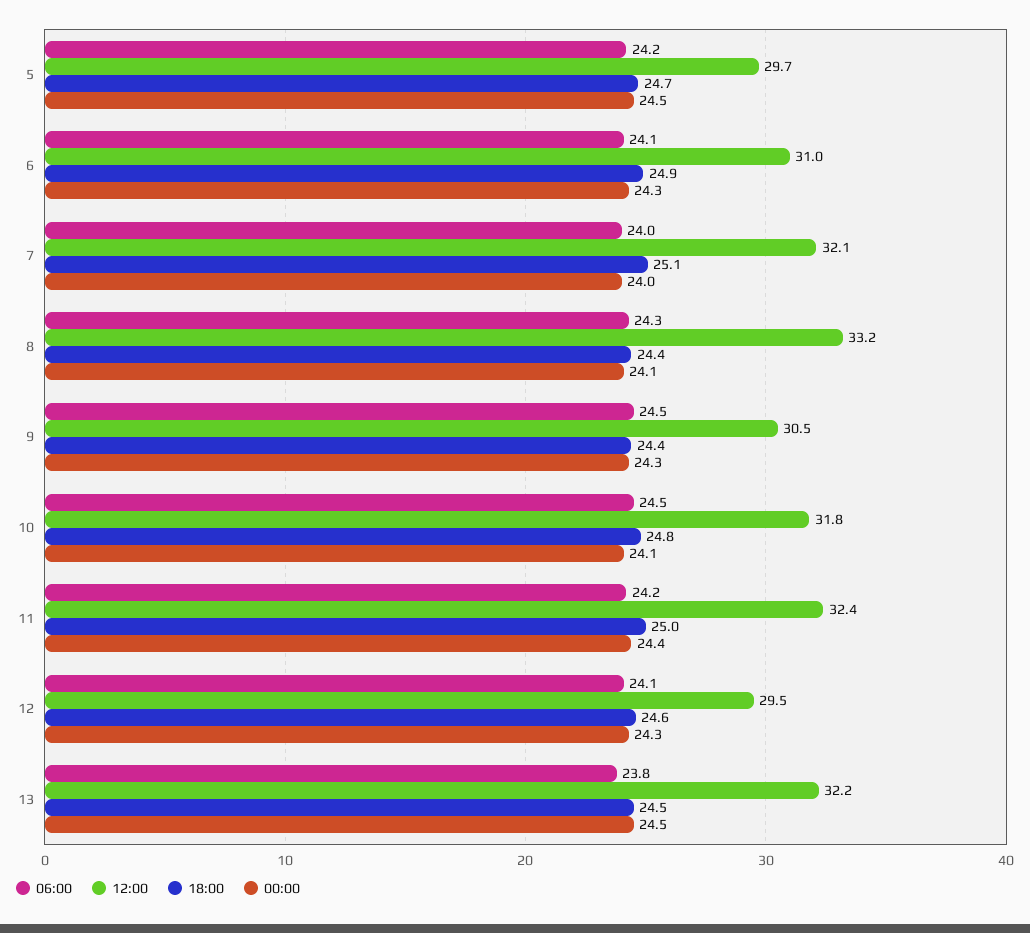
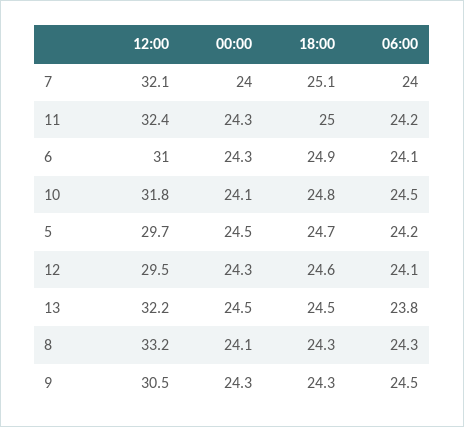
18:00, 8: 24.4 -> 24.3
18:00, 9: 24.4 -> 24.3
00:00, 11: 24.4 -> 24.3

